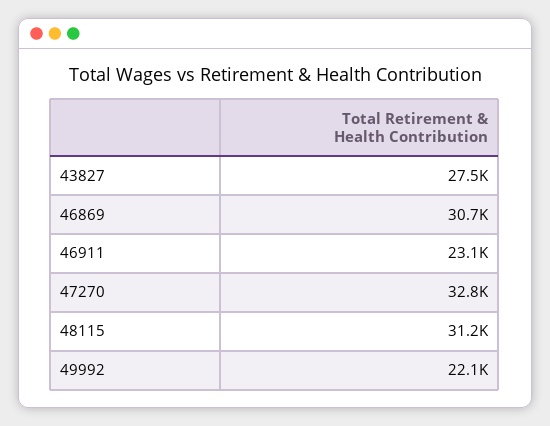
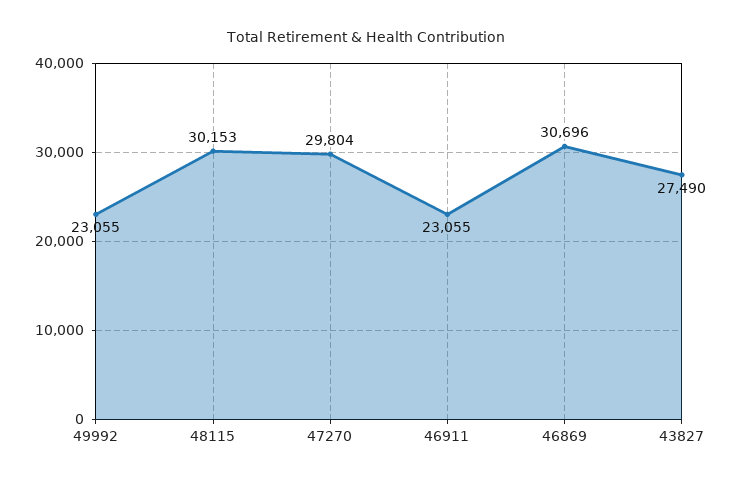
47270: 32800 -> 29804
48115: 31200 -> 30153
49992: 22100 -> 23055

